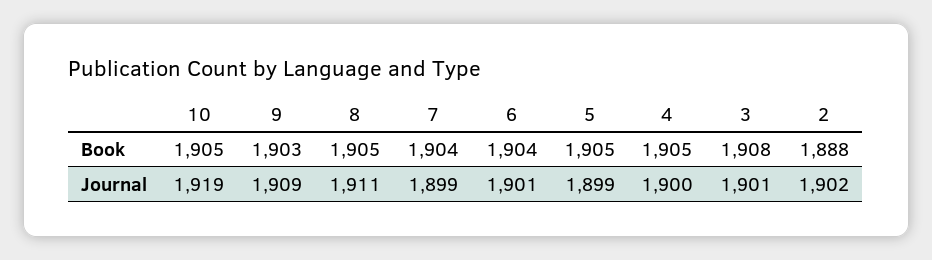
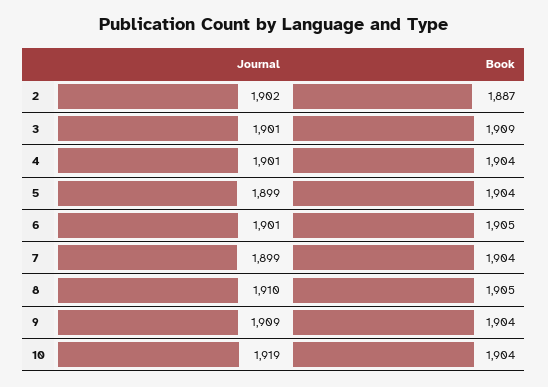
10, Book: 1905 -> 1904
9, Book: 1903 -> 1904
6, Book: 1904 -> 1905
5, Book: 1905 -> 1904
4, Book: 1905 -> 1904
3, Book: 1908 -> 1909
2, Book: 1888 -> 1887
8, Journal: 1911 -> 1910
4, Journal: 1900 -> 1901

